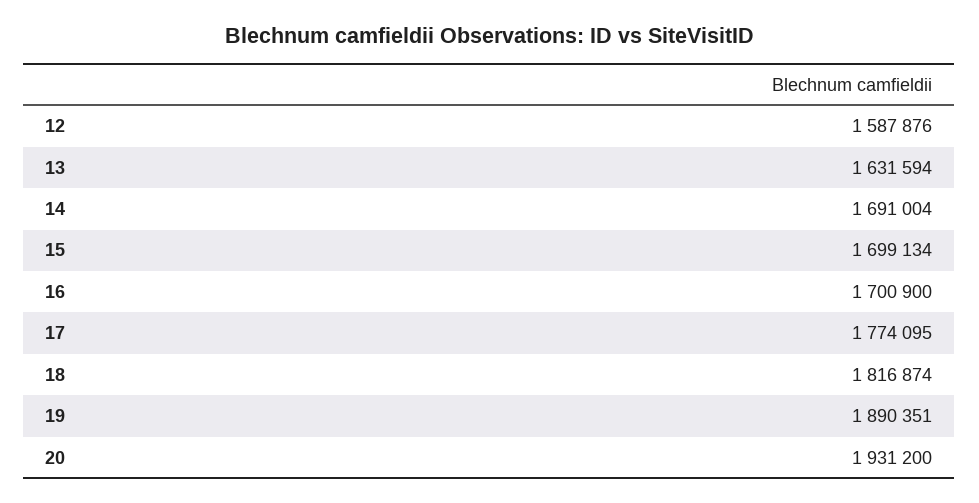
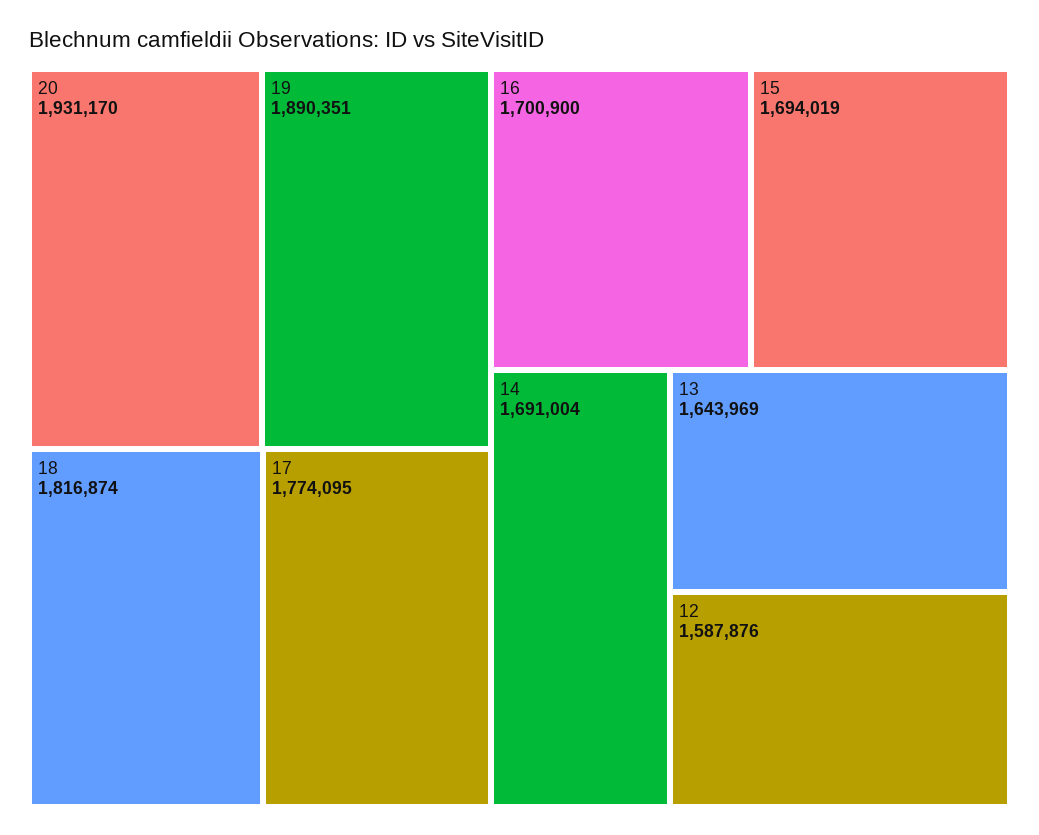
13: 1631594 -> 1643969
15: 1699134 -> 1694019
20: 1931200 -> 1931170

